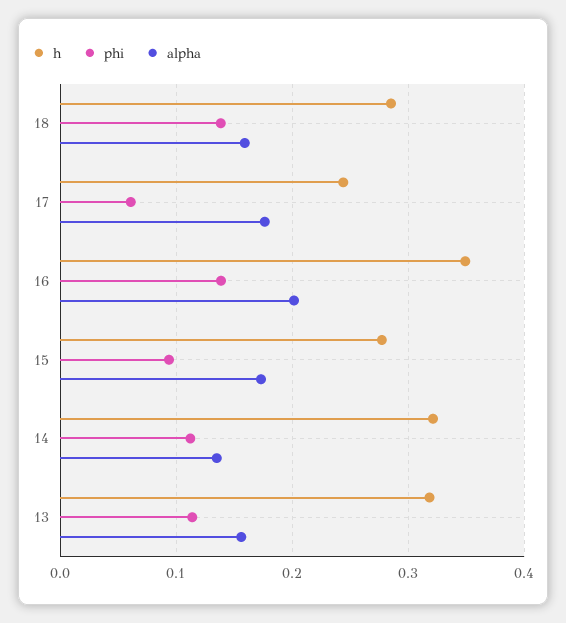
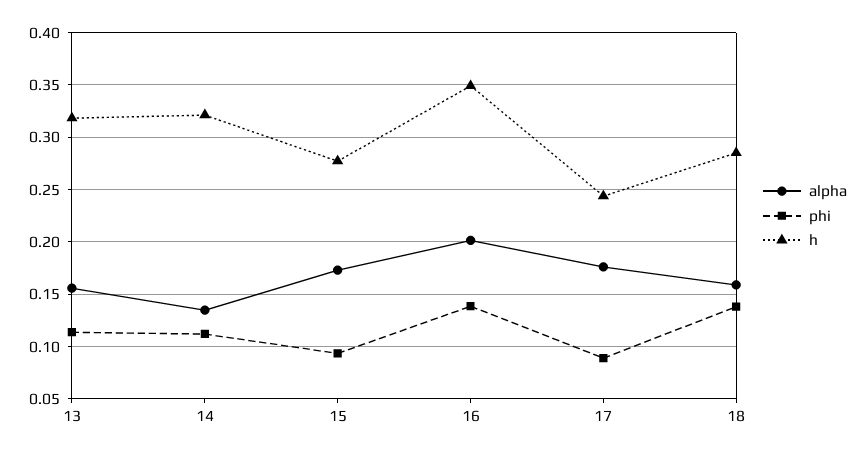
phi, 17: 0.06 -> 0.09

